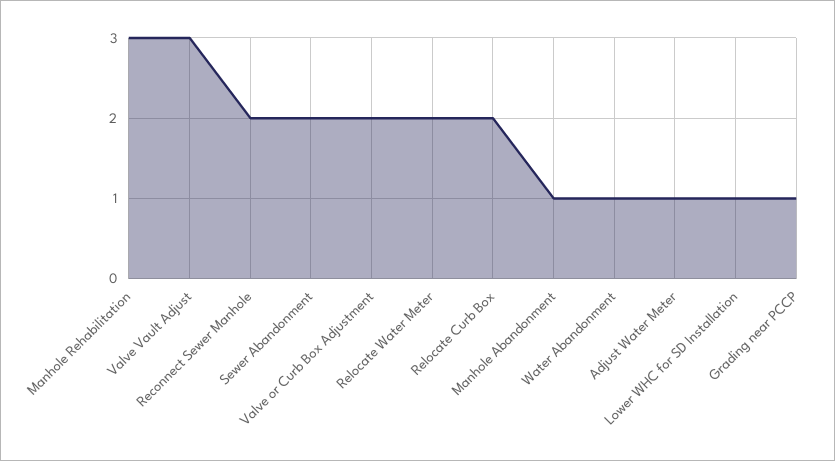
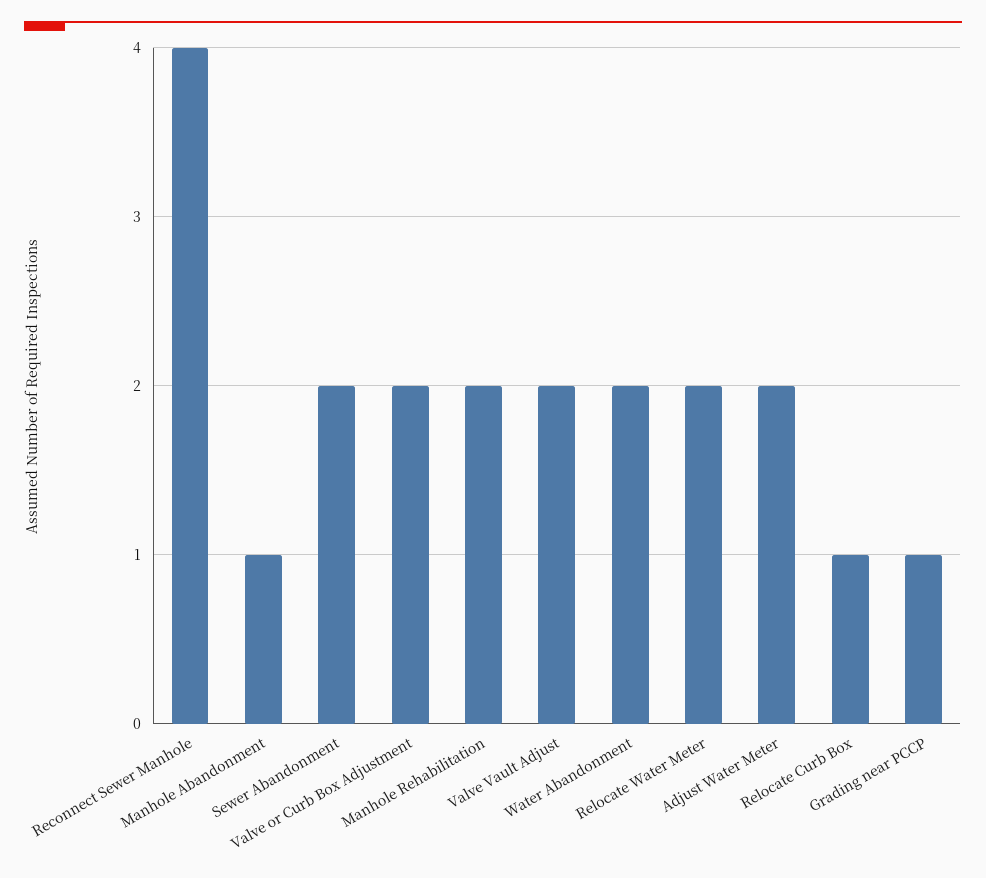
Manhole Rehabilitation: 3 -> 2
Valve Vault Adjust: 3 -> 2
Reconnect Sewer Manhole: 2 -> 4
Relocate Curb Box: 2 -> 1
Water Abandonment: 1 -> 2
Adjust Water Meter: 1 -> 2
Lower WHC for SD Installation: 1 -> none

